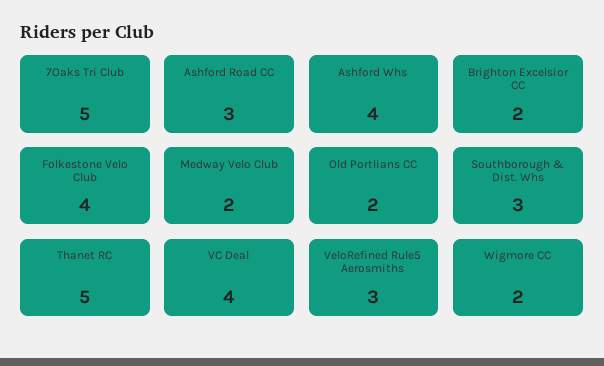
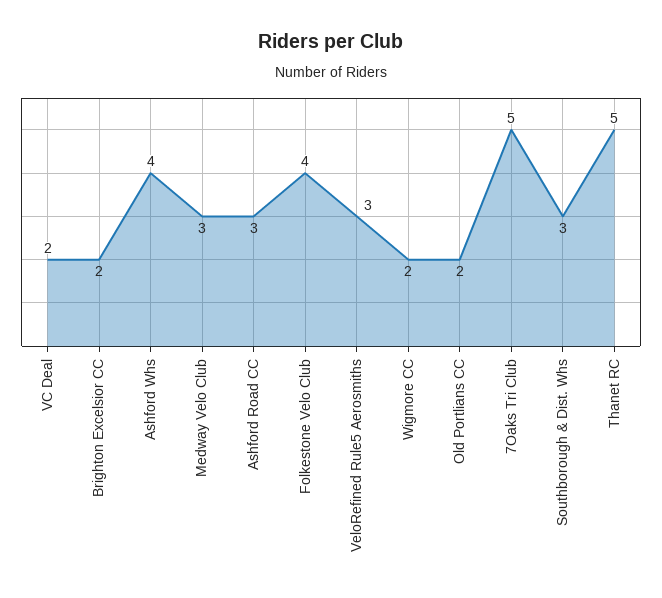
Medway Velo Club: 2 -> 3
VC Deal: 4 -> 2

